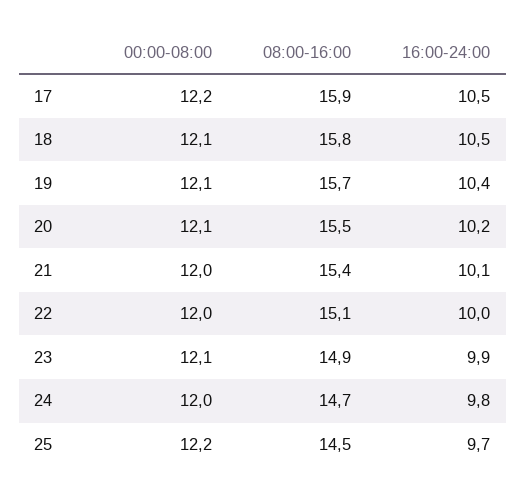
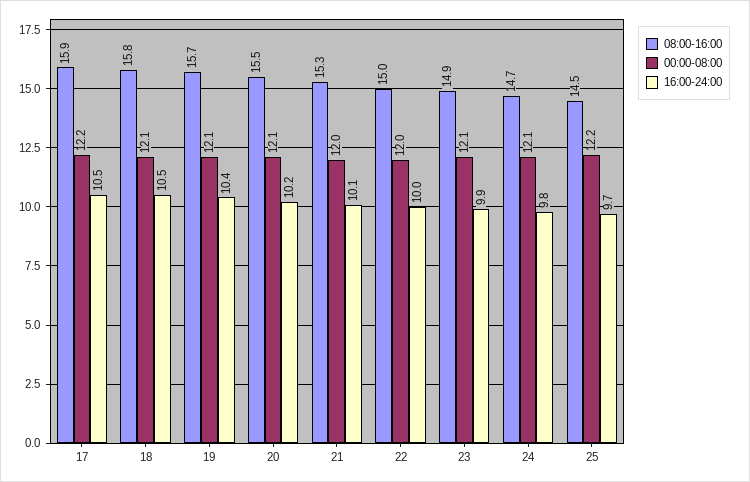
08:00-16:00, 21: 15.4 -> 15.3
08:00-16:00, 22: 15.1 -> 15
00:00-08:00, 24: 12 -> 12.1

